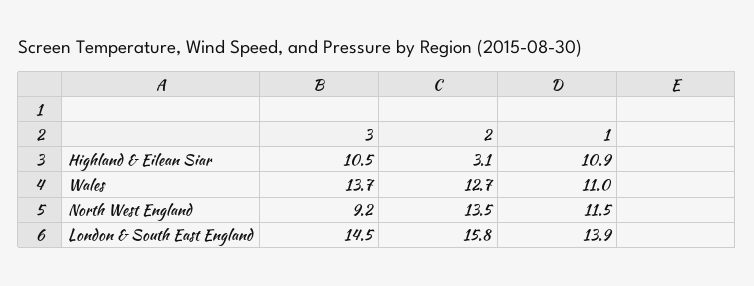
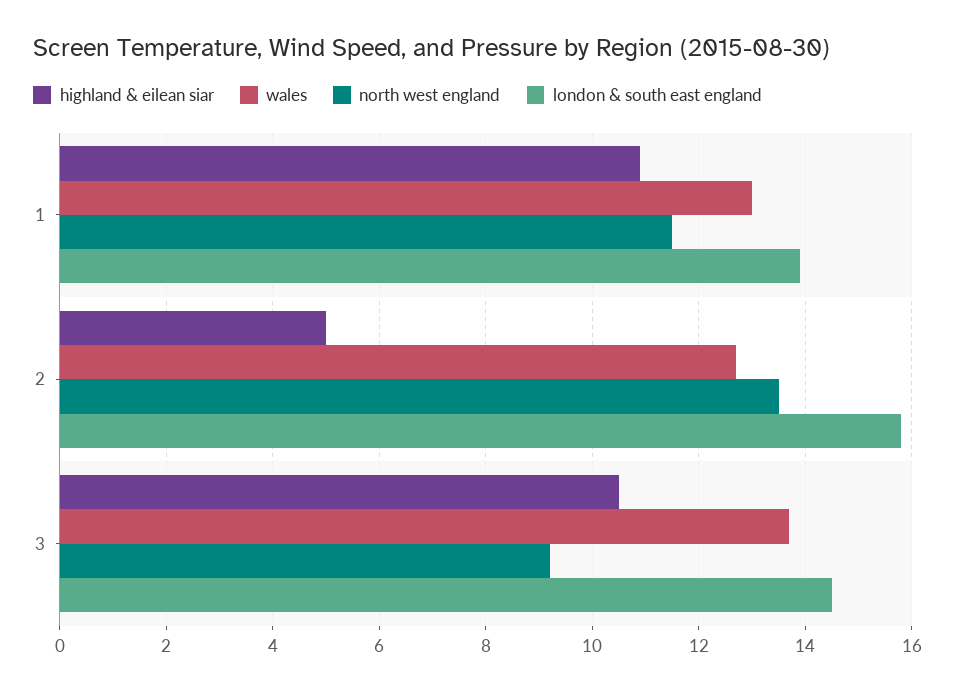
Highland & Eilean Siar, 2: 3.1 -> 5
Wales, 1: 11 -> 13

